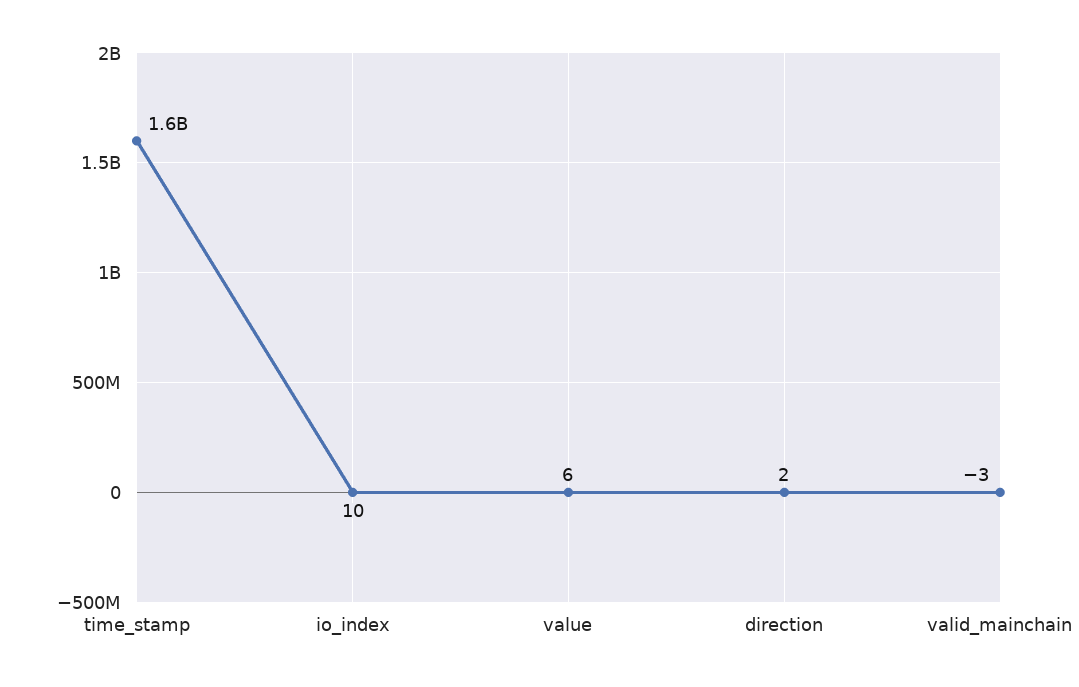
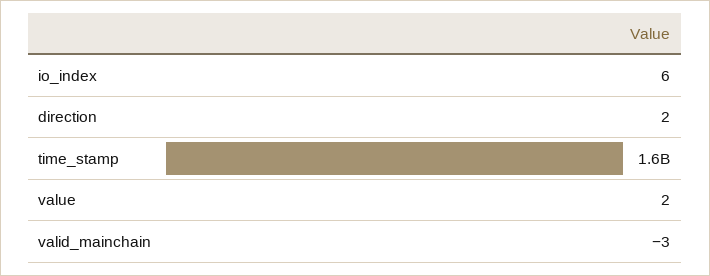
io_index: 10 -> 6
value: 6 -> 2

